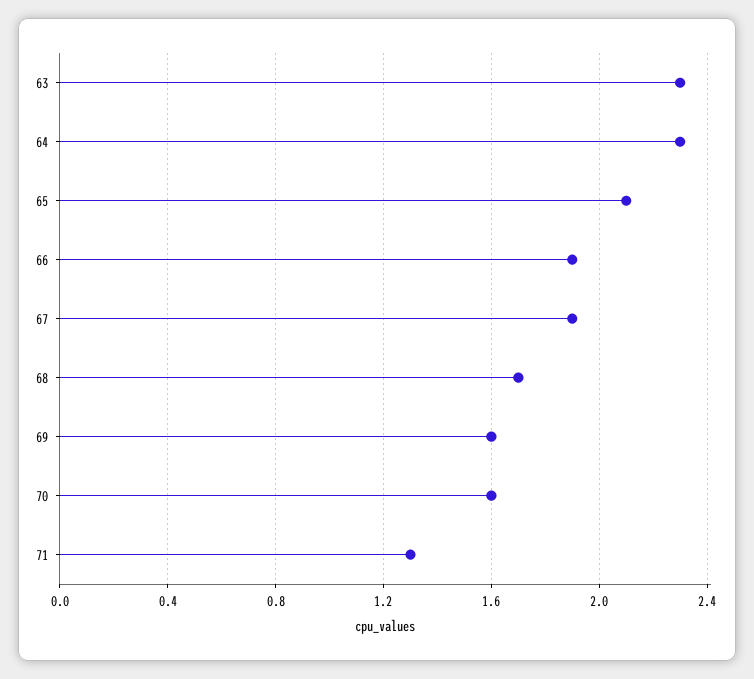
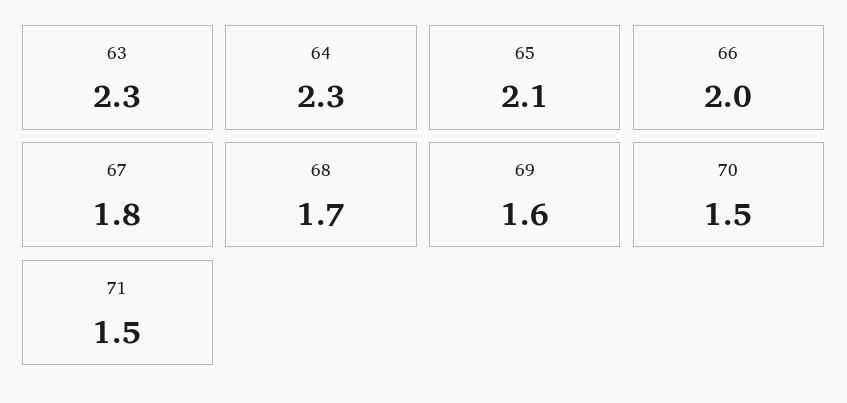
66: 1.9 -> 2
67: 1.9 -> 1.8
70: 1.6 -> 1.5
71: 1.3 -> 1.5

